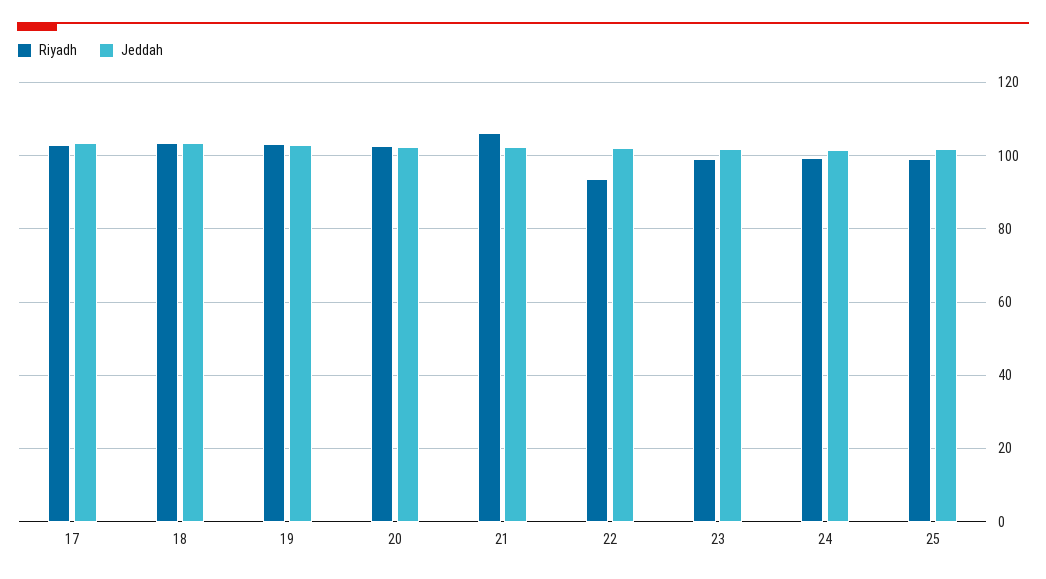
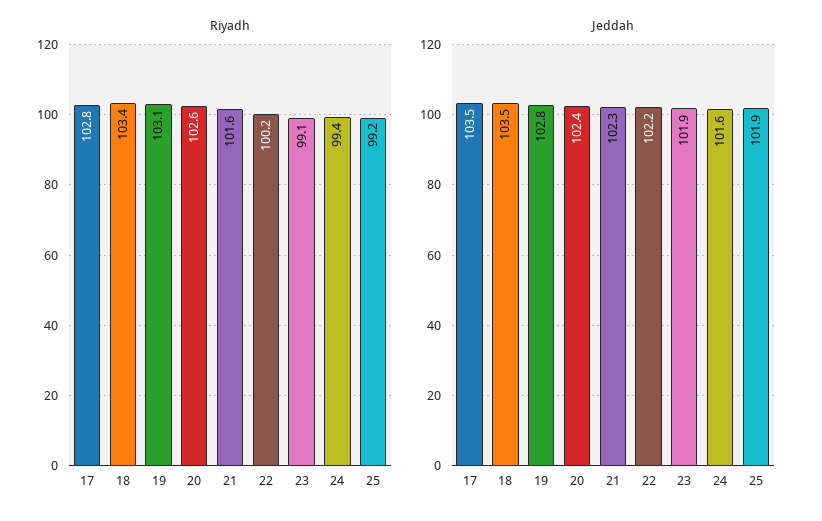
Riyadh, 21: 106 -> 101.6
Riyadh, 22: 94 -> 100.2

